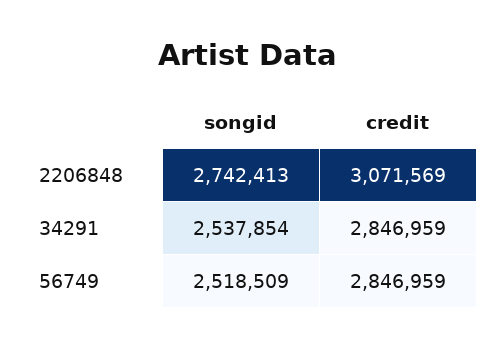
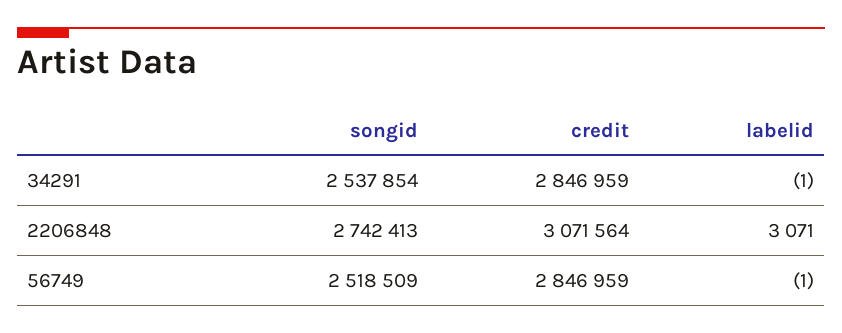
credit, 2206848: 3071569 -> 3071564
labelid, 34291: none -> -1
labelid, 2206848: none -> 3071
labelid, 56749: none -> -1

